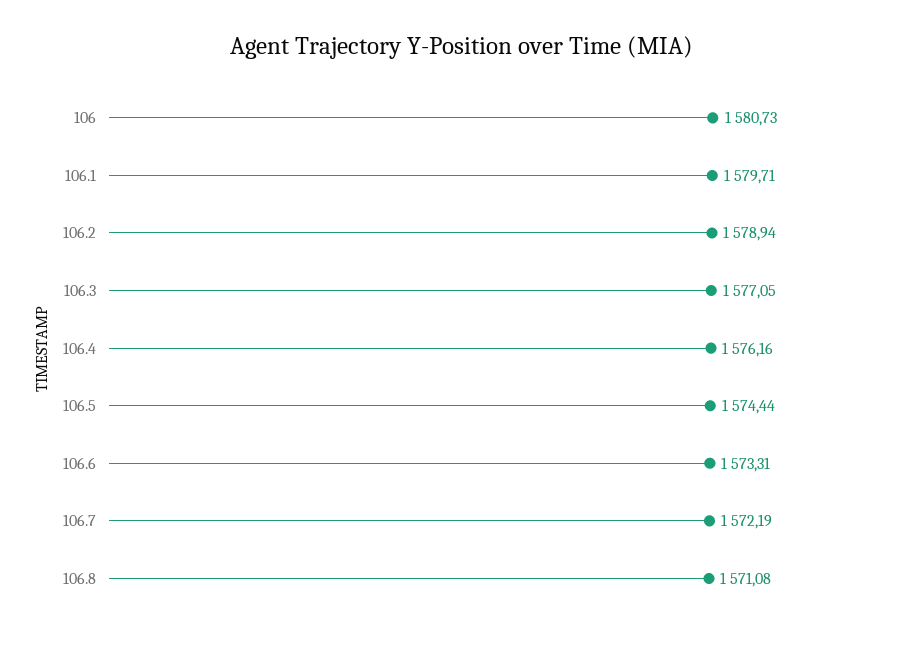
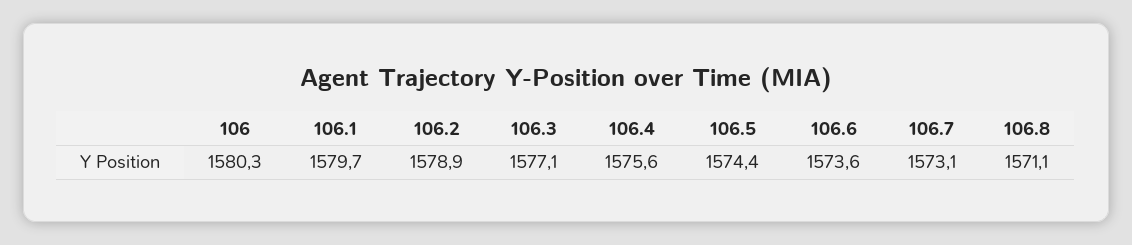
106: 1580.73 -> 1580.3
106.4: 1576.16 -> 1575.6
106.6: 1573.31 -> 1573.6
106.7: 1572.19 -> 1573.1

